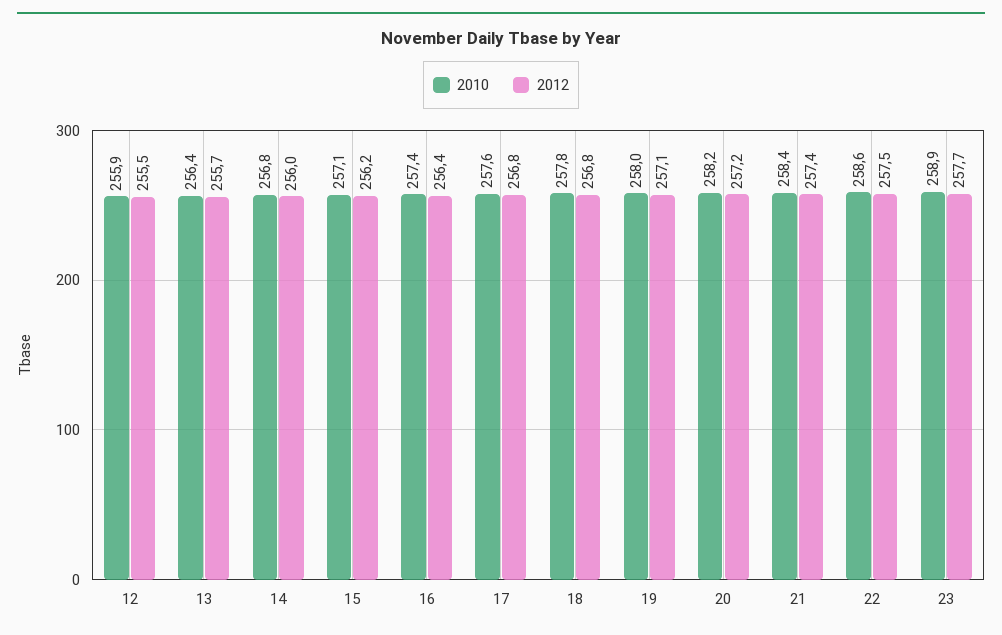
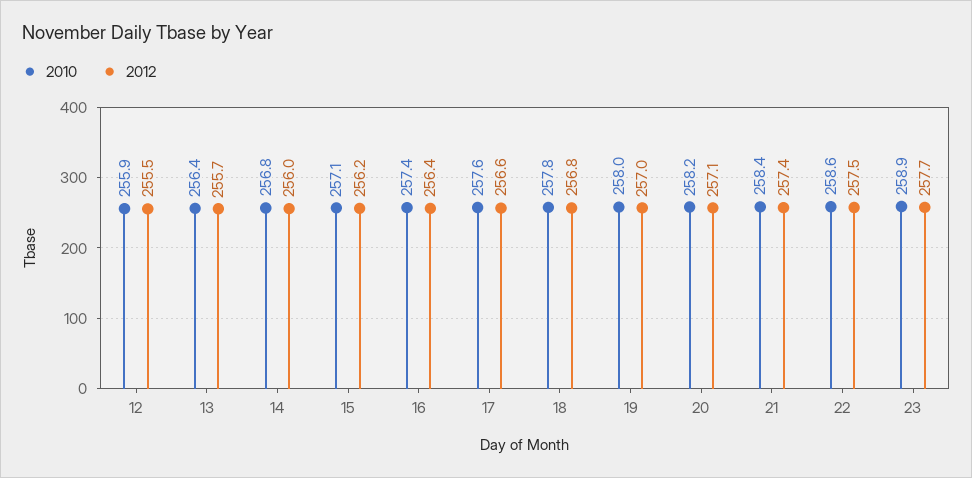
2012, 17: 256.8 -> 256.6
2012, 19: 257.1 -> 257
2012, 20: 257.2 -> 257.1

